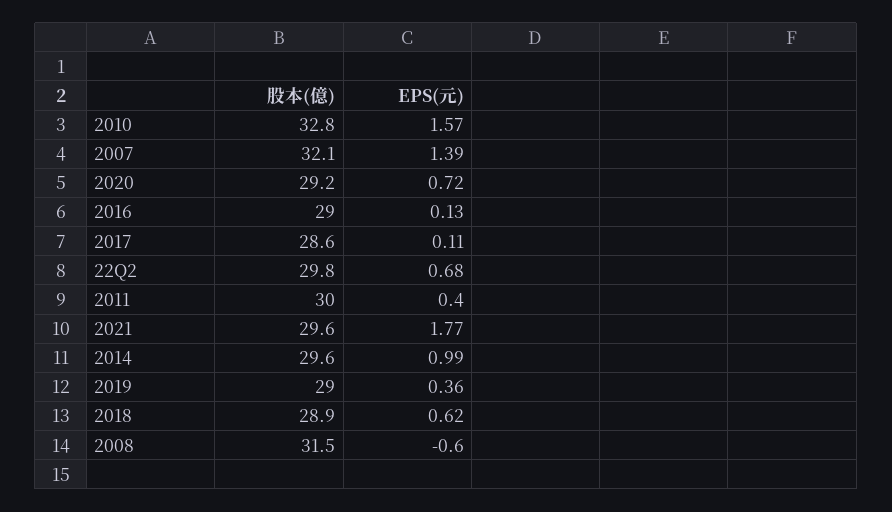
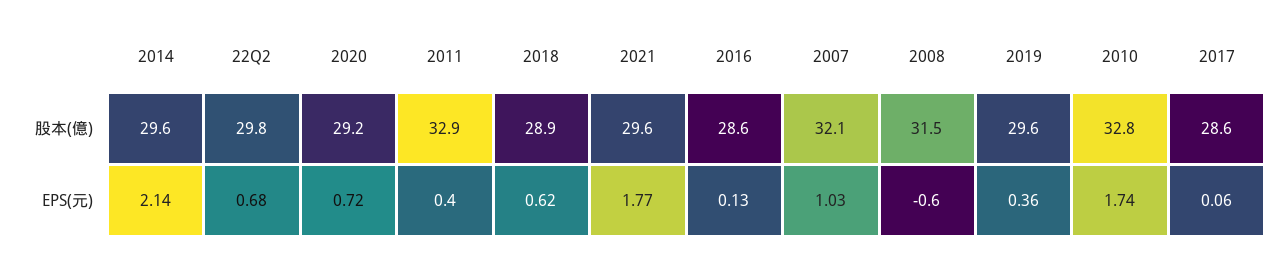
EPS(元), 2010: 1.57 -> 1.74
EPS(元), 2007: 1.39 -> 1.03
股本(億), 2016: 29 -> 28.6
EPS(元), 2017: 0.11 -> 0.06
股本(億), 2011: 30 -> 32.9
EPS(元), 2014: 0.99 -> 2.14
股本(億), 2019: 29 -> 29.6

